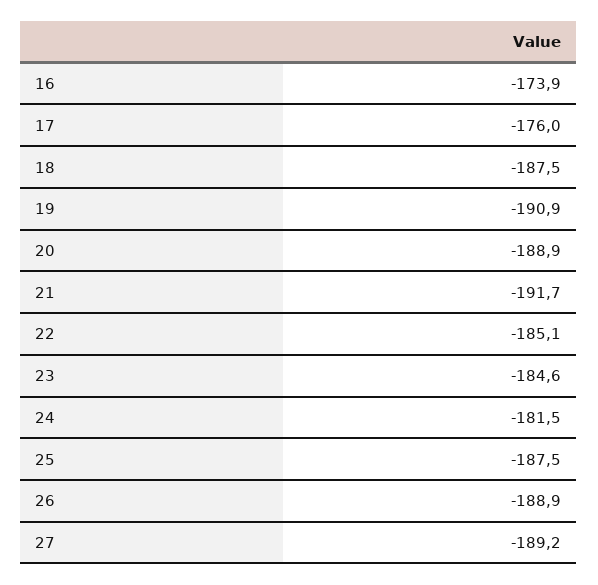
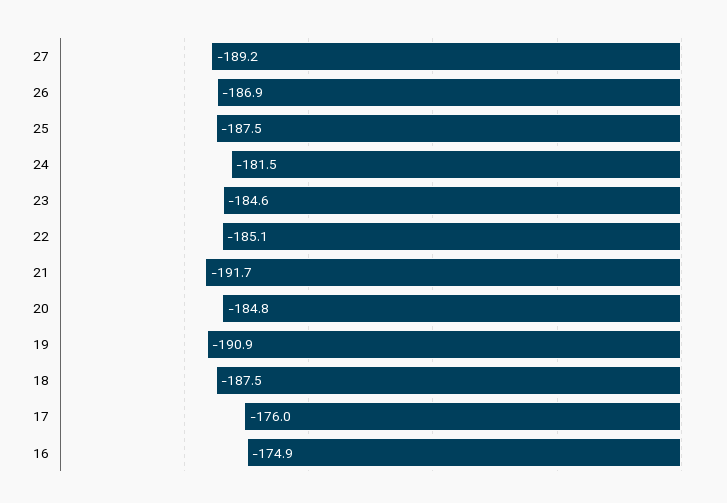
16: -173.9 -> -174.9
20: -188.9 -> -184.8
26: -188.9 -> -186.9

